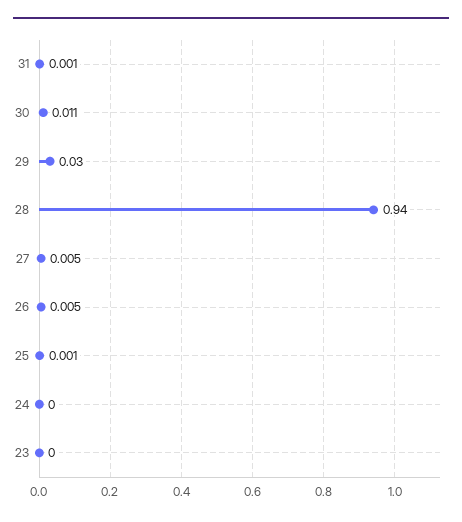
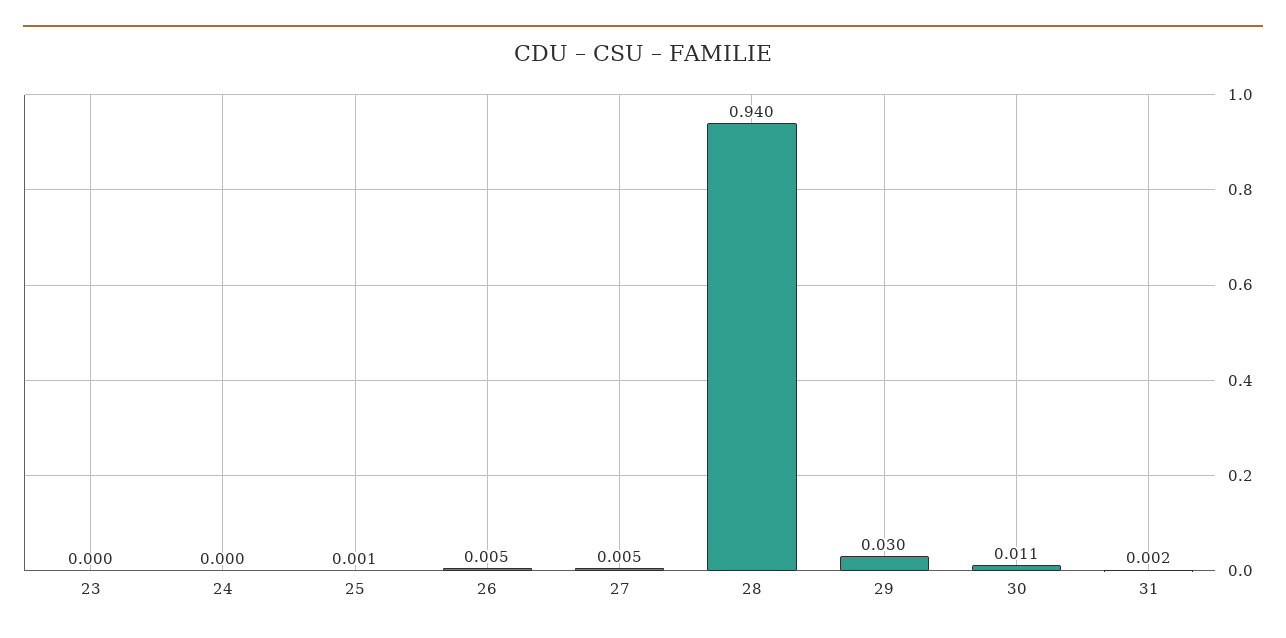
31: 0.001 -> 0.002

